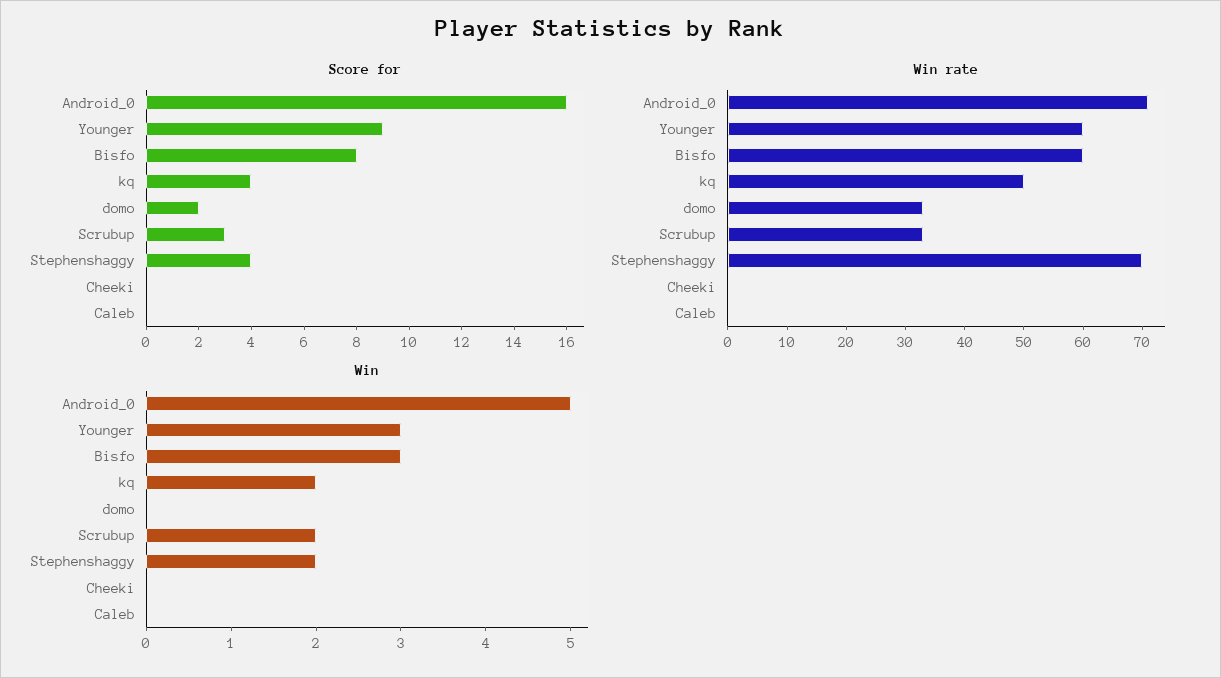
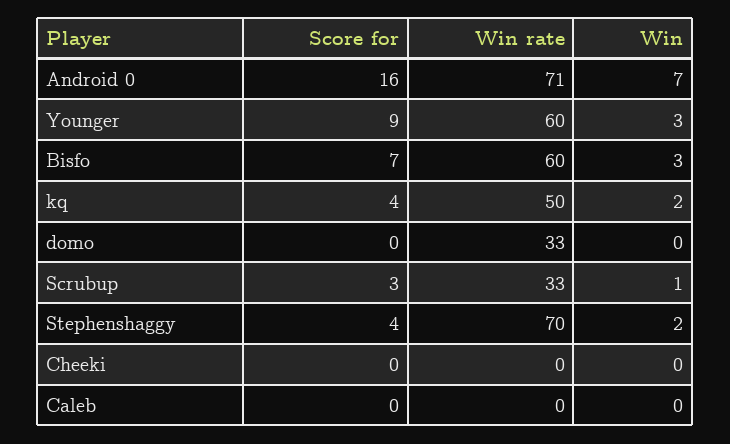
Score for, Bisfo: 8 -> 7
Score for, domo: 2 -> 0
Win, Android_0: 5 -> 7
Win, Scrubup: 2 -> 1

